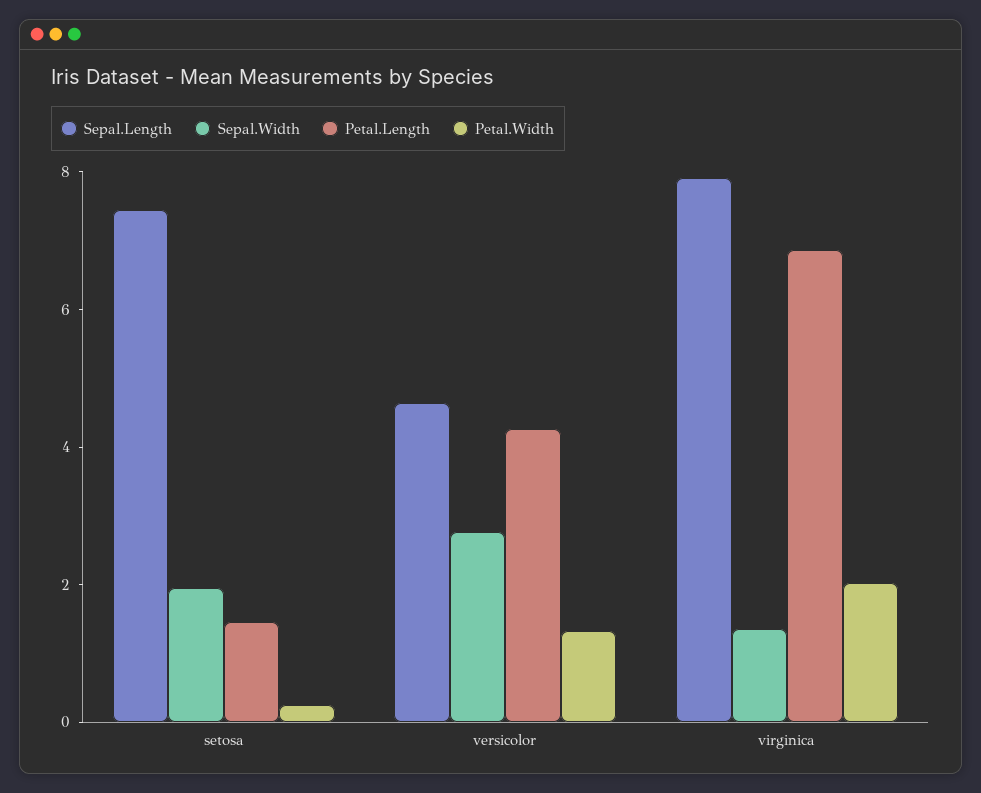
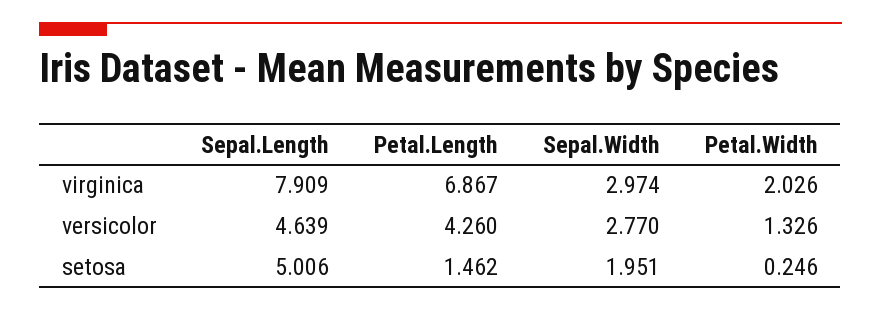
Sepal.Length, setosa: 7.5 -> 5.006
Sepal.Width, virginica: 1.5 -> 2.974

